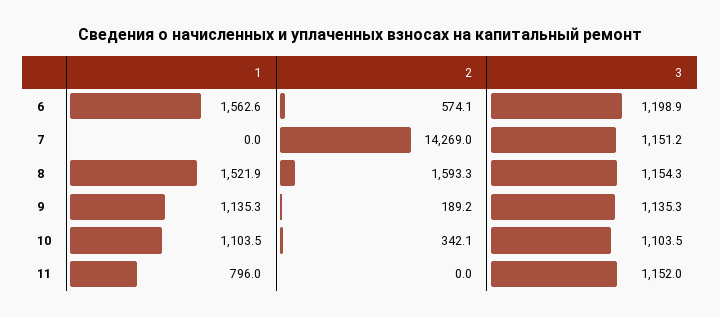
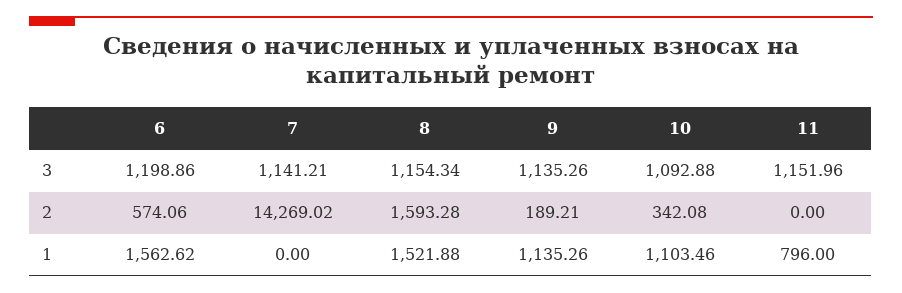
3, 7: 1151.2 -> 1141.21
3, 10: 1103.5 -> 1092.88

